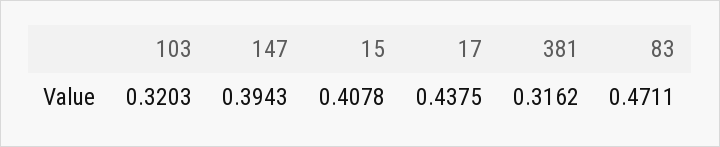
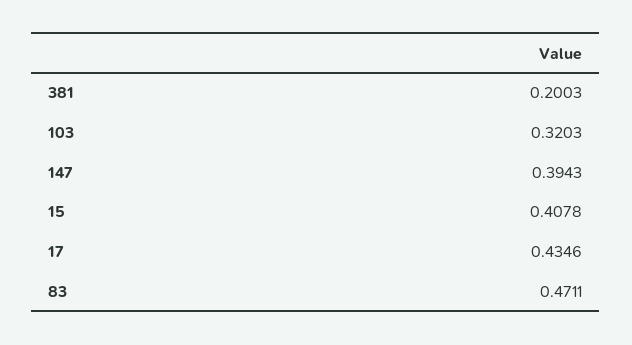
17: 0.4375 -> 0.4346
381: 0.3162 -> 0.2003

